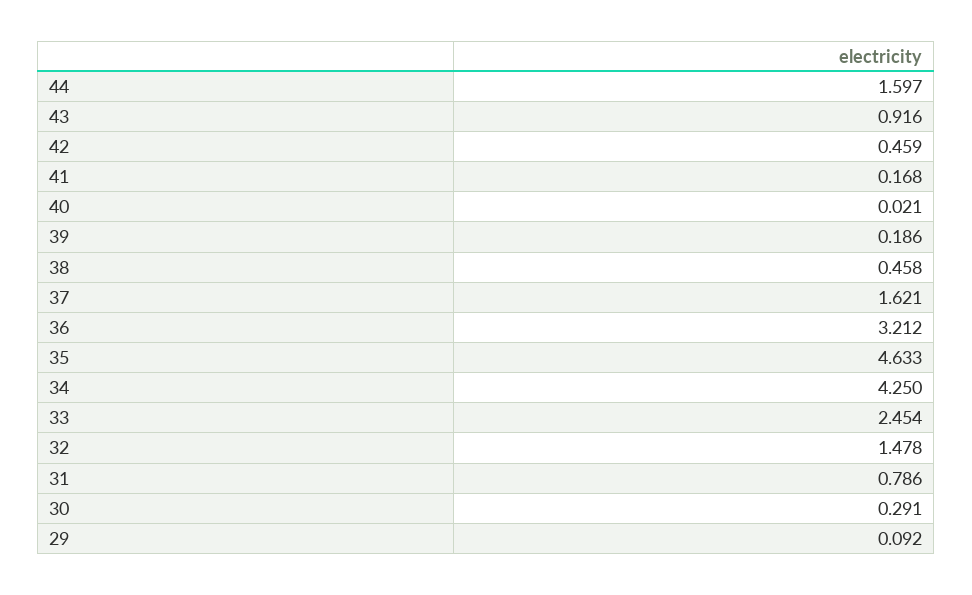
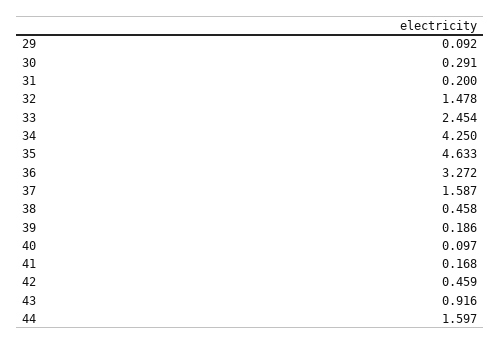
40: 0.021 -> 0.097
37: 1.621 -> 1.587
36: 3.212 -> 3.272
31: 0.786 -> 0.2

